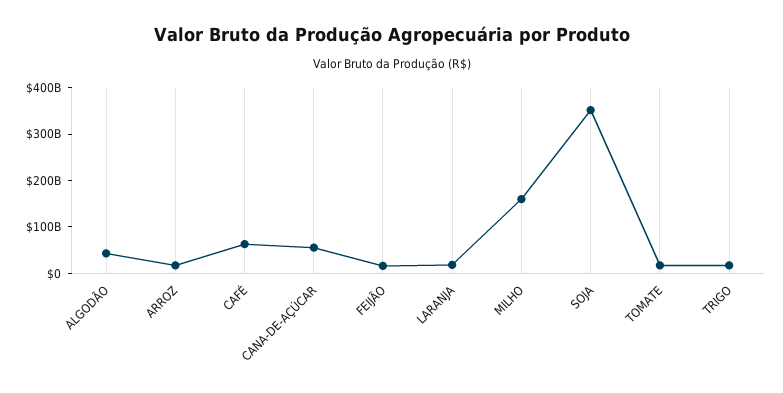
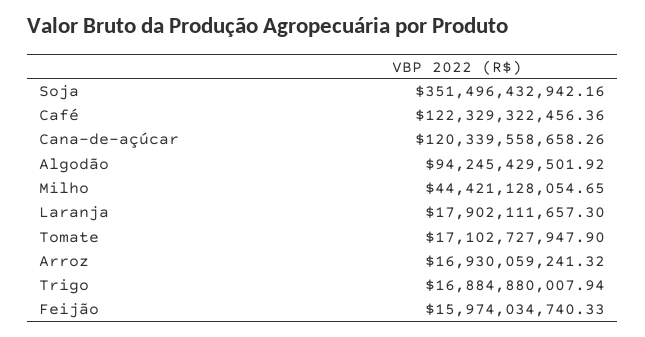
ALGODÃO: 40000000000 -> 94245429501.92
CAFÉ: 60000000000 -> 122329322456.36
CANA-DE-AÇÚCAR: 60000000000 -> 120339558658.26
MILHO: 160000000000 -> 44421128054.65

